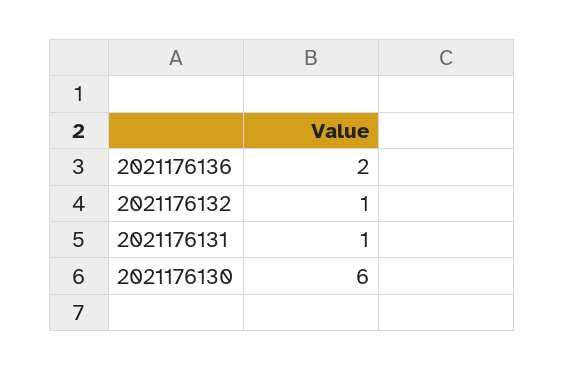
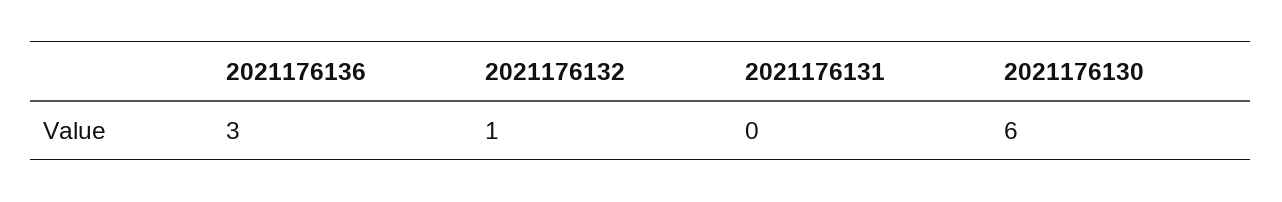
2021176136: 2 -> 3
2021176131: 1 -> 0

